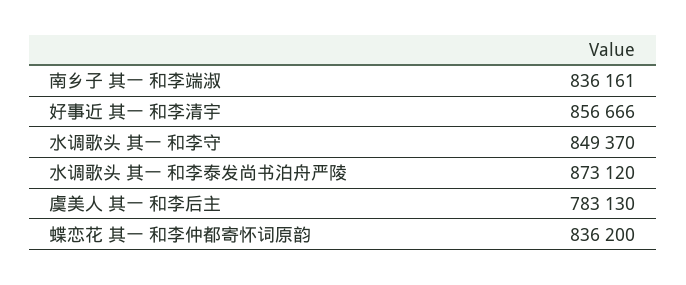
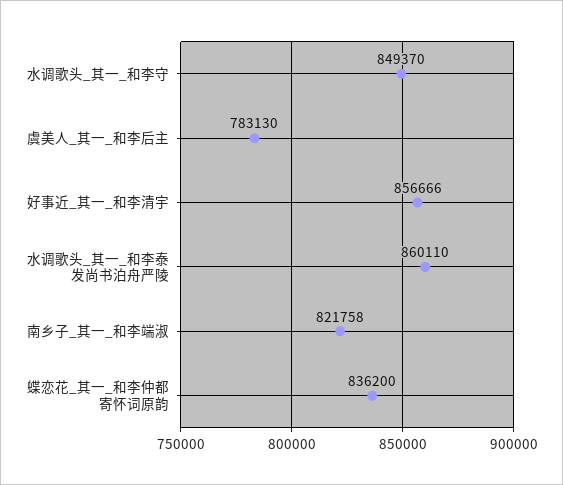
南乡子 其一 和李端淑: 836161 -> 821758
水调歌头 其一 和李泰发尚书泊舟严陵: 873120 -> 860110

